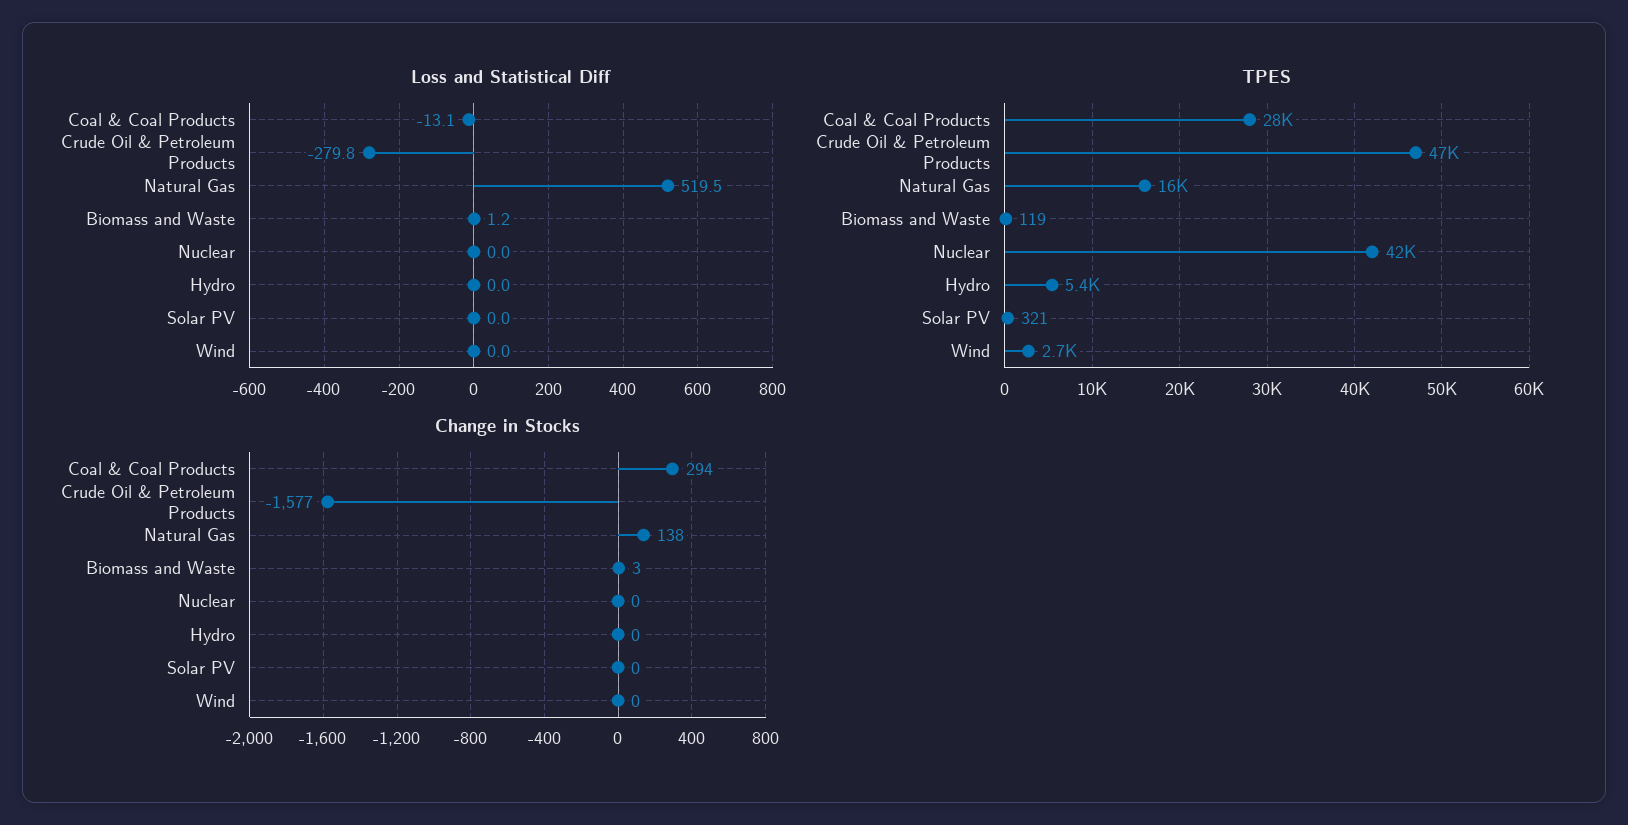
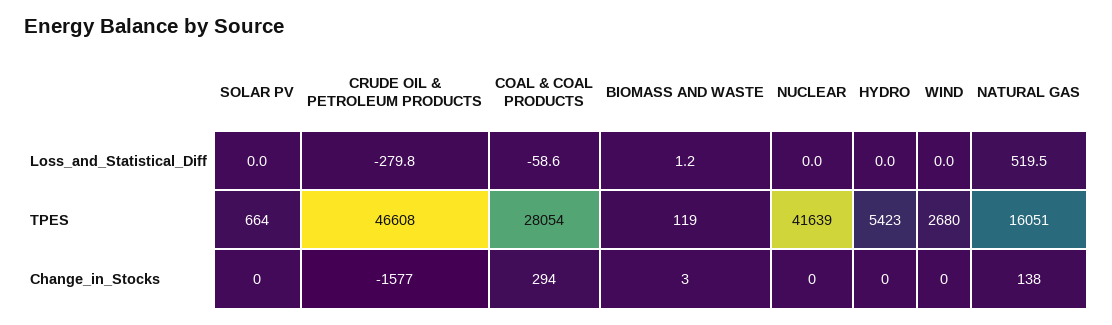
Loss and Statistical Diff, Coal & Coal Products: -13.1 -> -58.6
TPES, Solar PV: 321 -> 664

